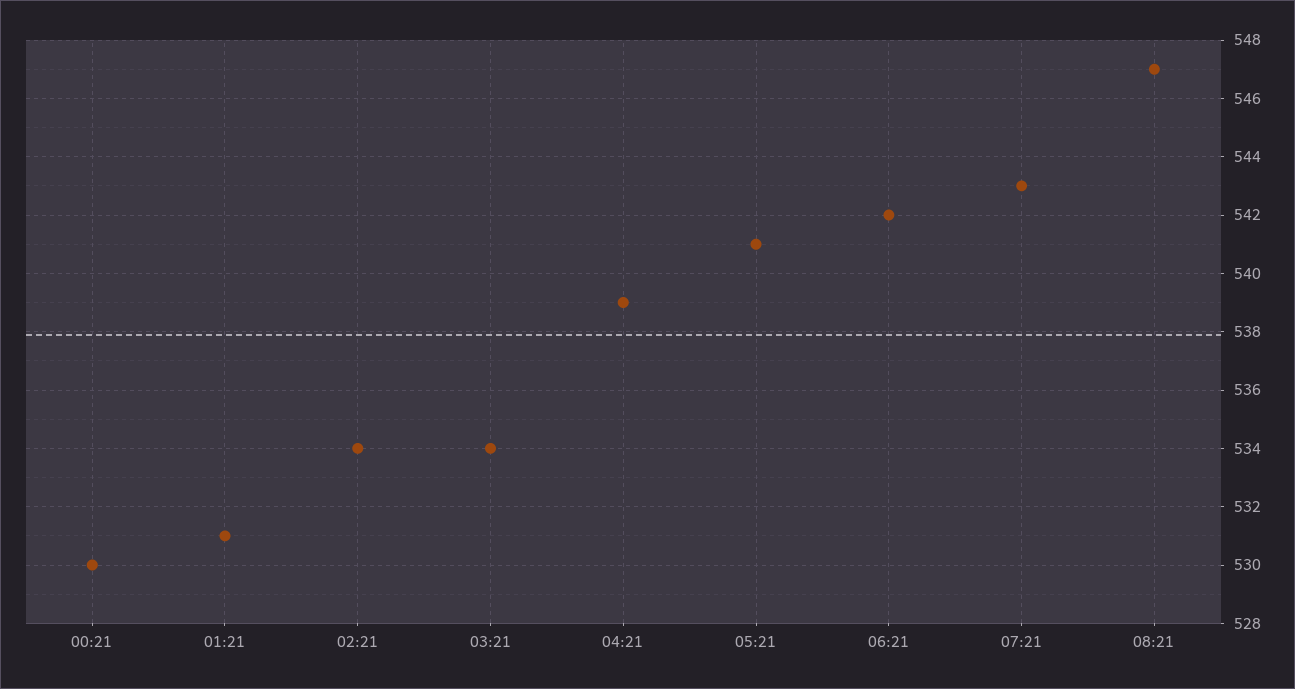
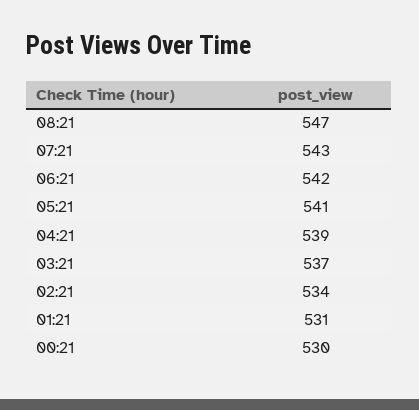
03:21: 534 -> 537

